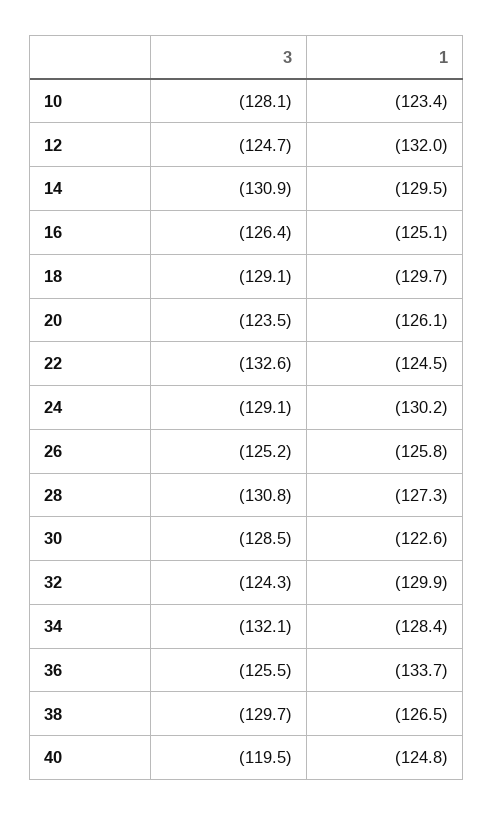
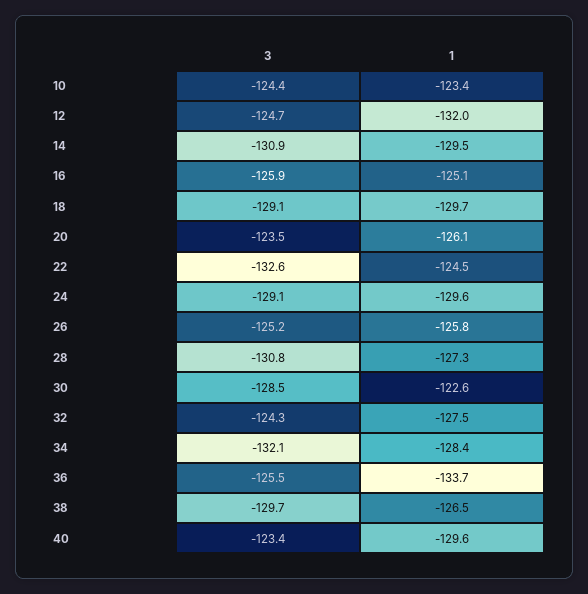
3, 10: -128.1 -> -124.4
3, 16: -126.4 -> -125.9
1, 24: -130.2 -> -129.6
1, 32: -129.9 -> -127.5
3, 40: -119.5 -> -123.4
1, 40: -124.8 -> -129.6

